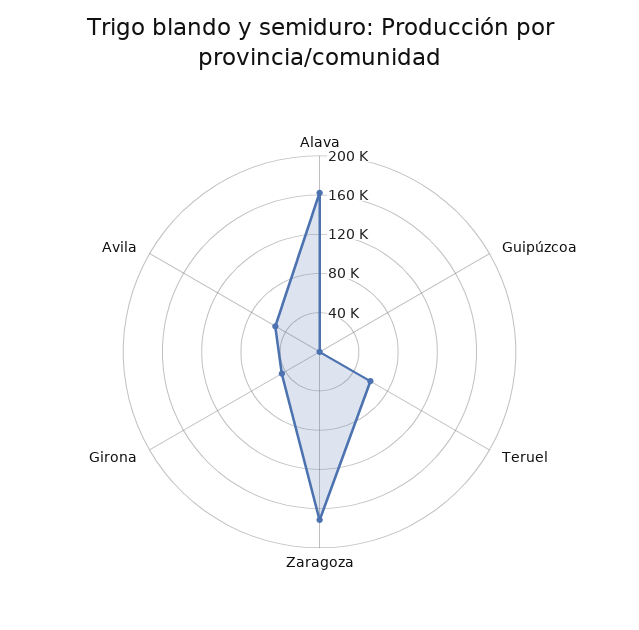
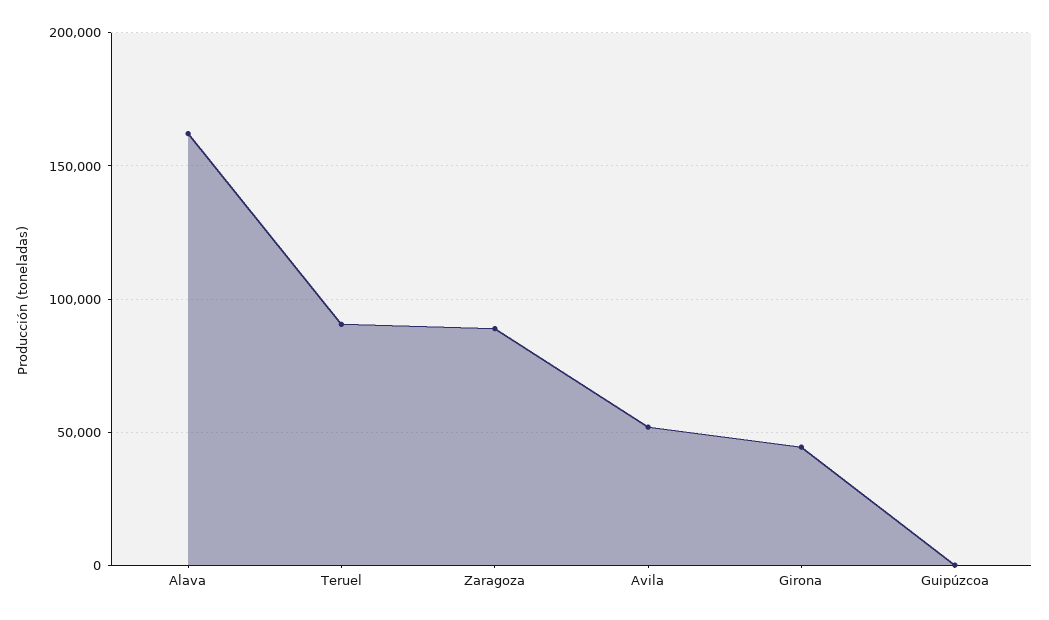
Teruel: 60000 -> 90000
Zaragoza: 170000 -> 90000

